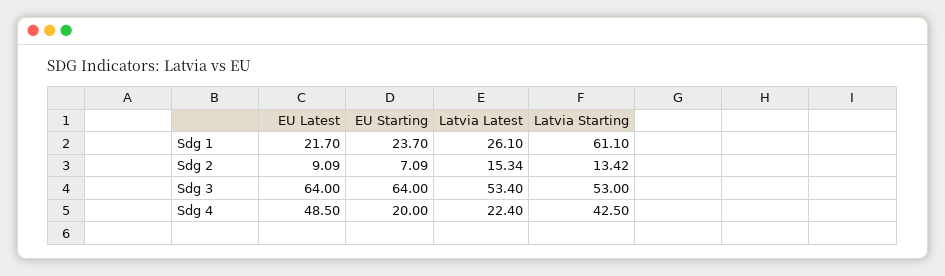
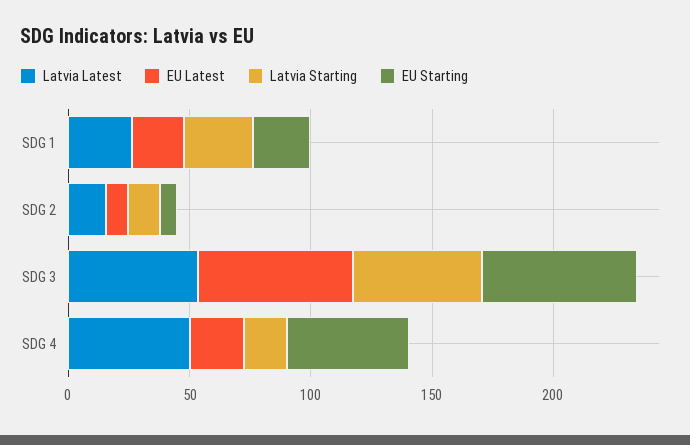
Latvia Starting, Sdg 1: 61.1 -> 30
EU Latest, Sdg 4: 48.5 -> 20
EU Starting, Sdg 4: 20 -> 50
Latvia Latest, Sdg 4: 22.4 -> 50
Latvia Starting, Sdg 4: 42.5 -> 20

